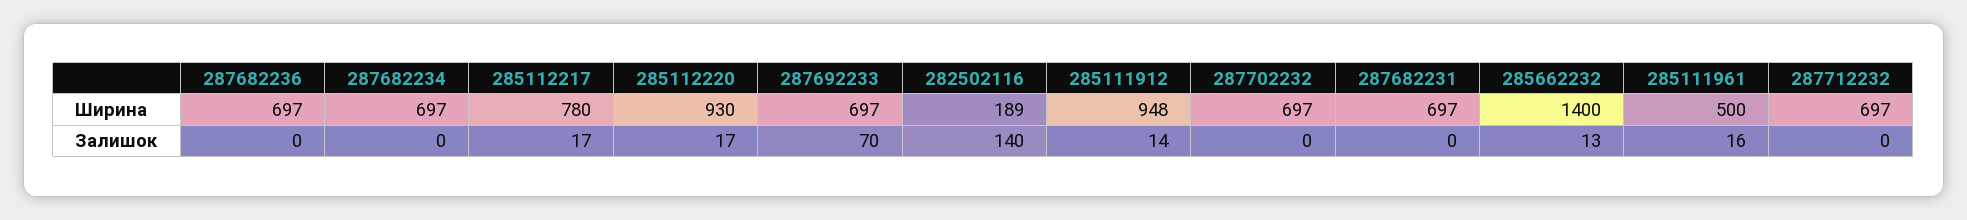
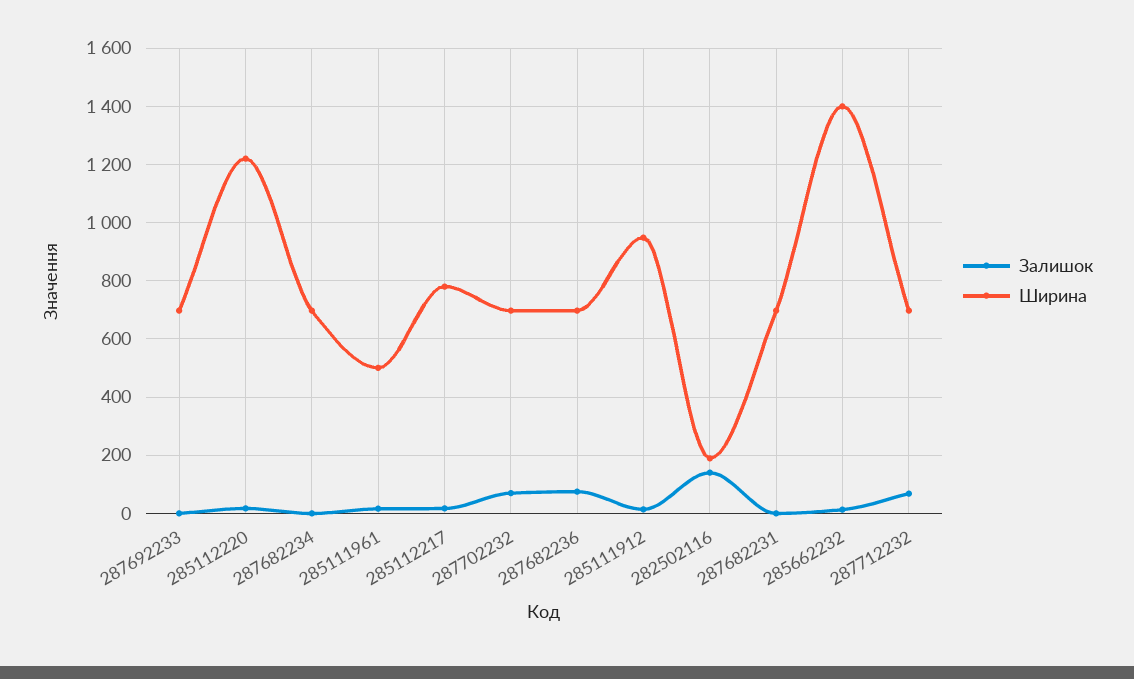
Ширина, 285112220: 930 -> 1225
Залишок, 287682236: 0 -> 75
Залишок, 287692233: 70 -> 0
Залишок, 287702232: 0 -> 75
Залишок, 287712232: 0 -> 75

